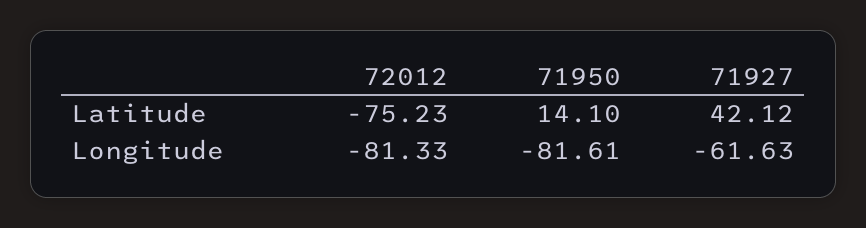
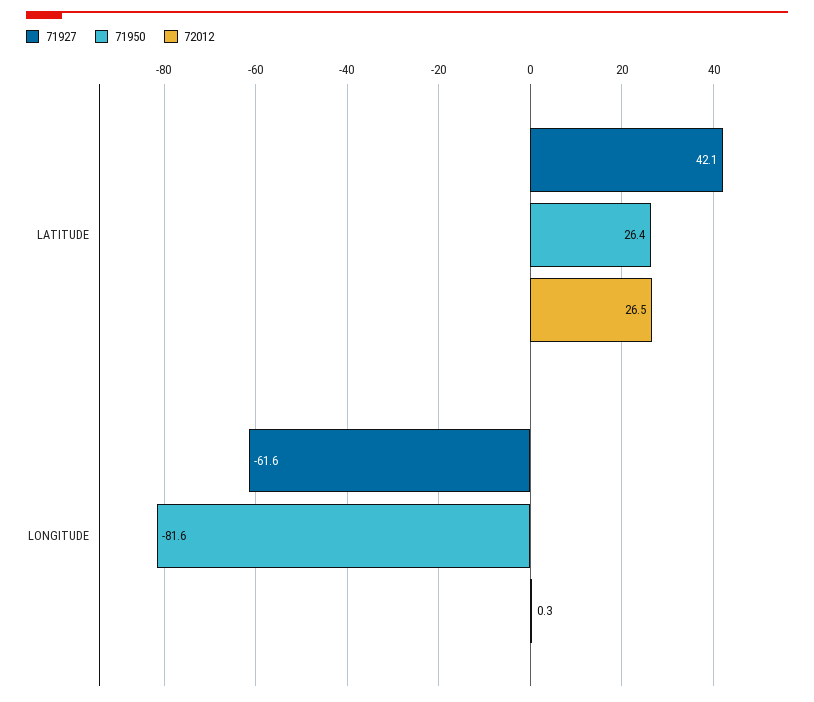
72012, Latitude: -75.23 -> 26.5
71950, Latitude: 14.1 -> 26.4
72012, Longitude: -81.33 -> 0.3

